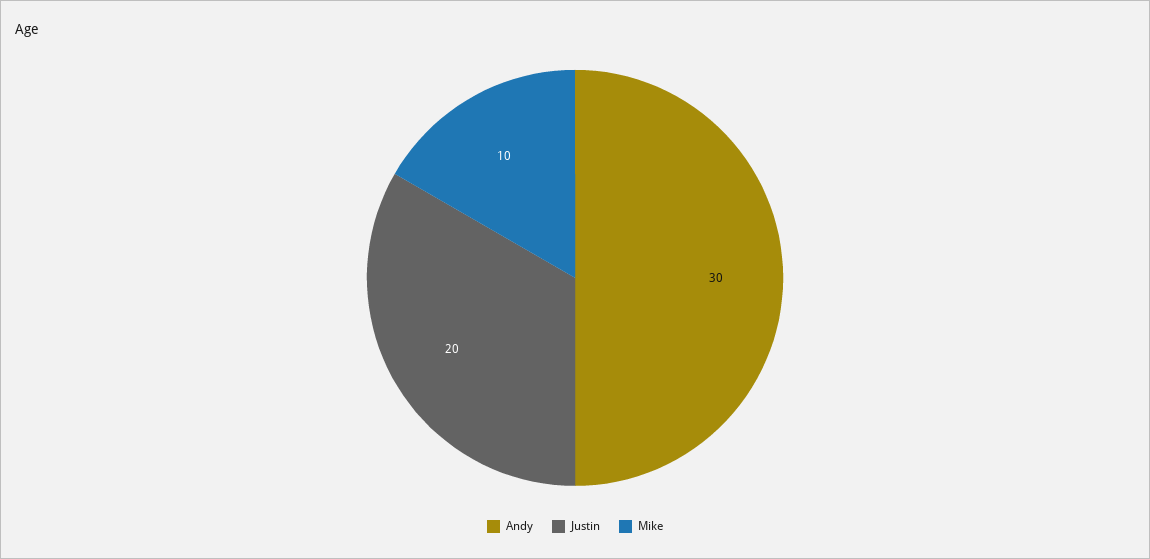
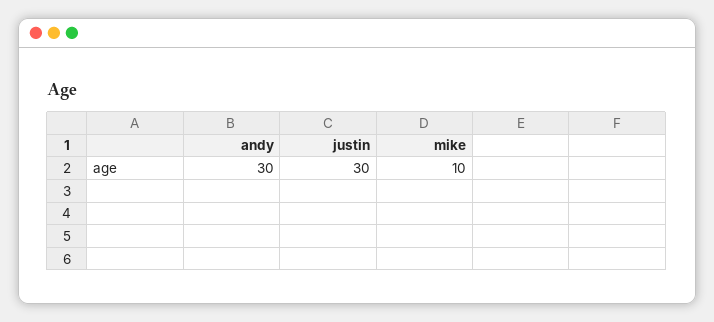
Justin: 20 -> 30

